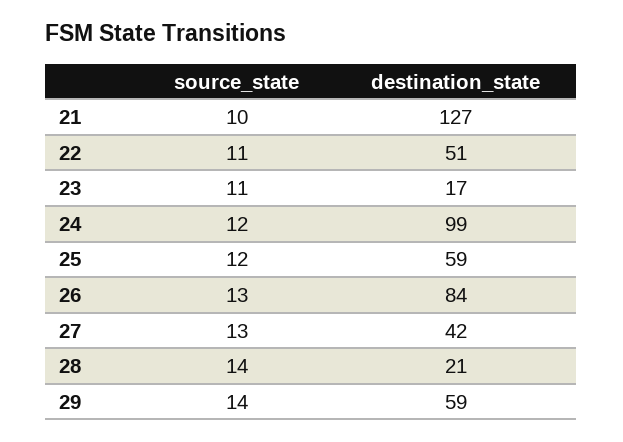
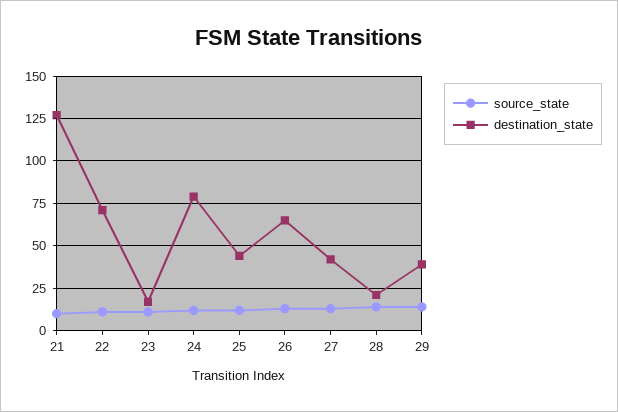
destination_state, 22: 51 -> 70
destination_state, 24: 99 -> 80
destination_state, 25: 59 -> 45
destination_state, 26: 84 -> 65
destination_state, 29: 59 -> 40

